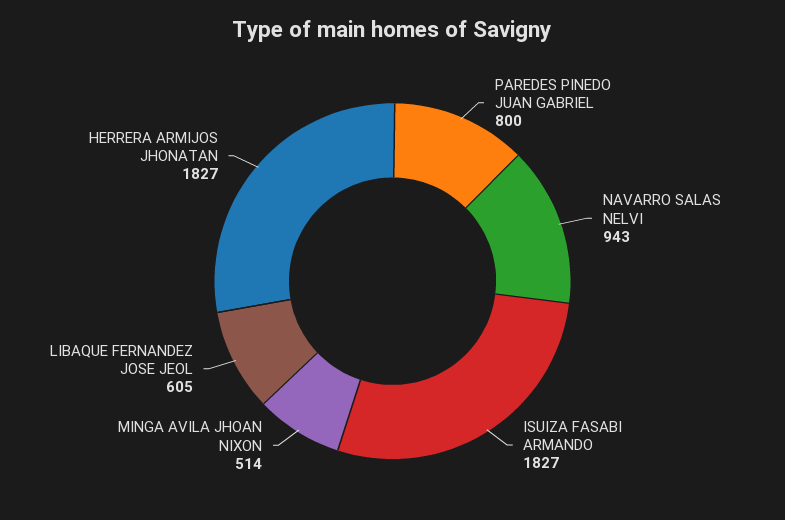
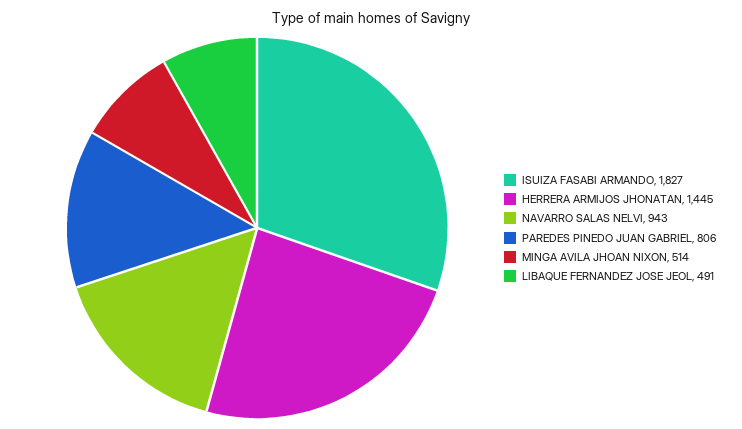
PAREDES PINEDO JUAN GABRIEL: 800 -> 806
LIBAQUE FERNANDEZ JOSE JEOL: 605 -> 491
HERRERA ARMIJOS JHONATAN: 1827 -> 1445

